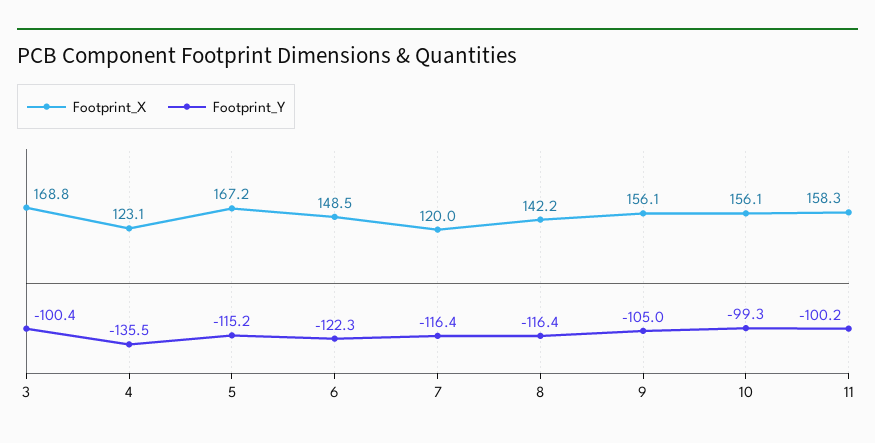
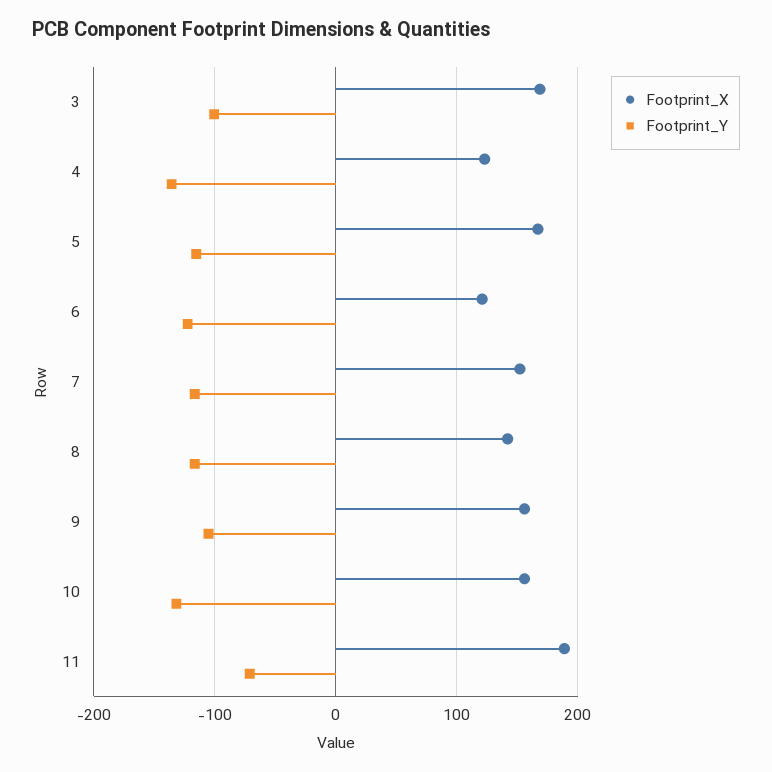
Footprint_X, 6: 148.5 -> 120
Footprint_X, 7: 120 -> 150
Footprint_Y, 10: -99.3 -> -130
Footprint_X, 11: 158.3 -> 190
Footprint_Y, 11: -100.2 -> -70

